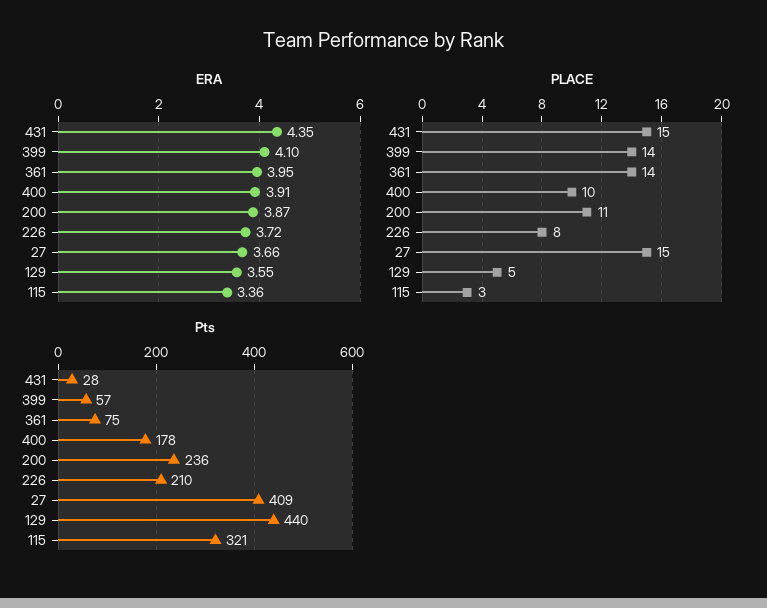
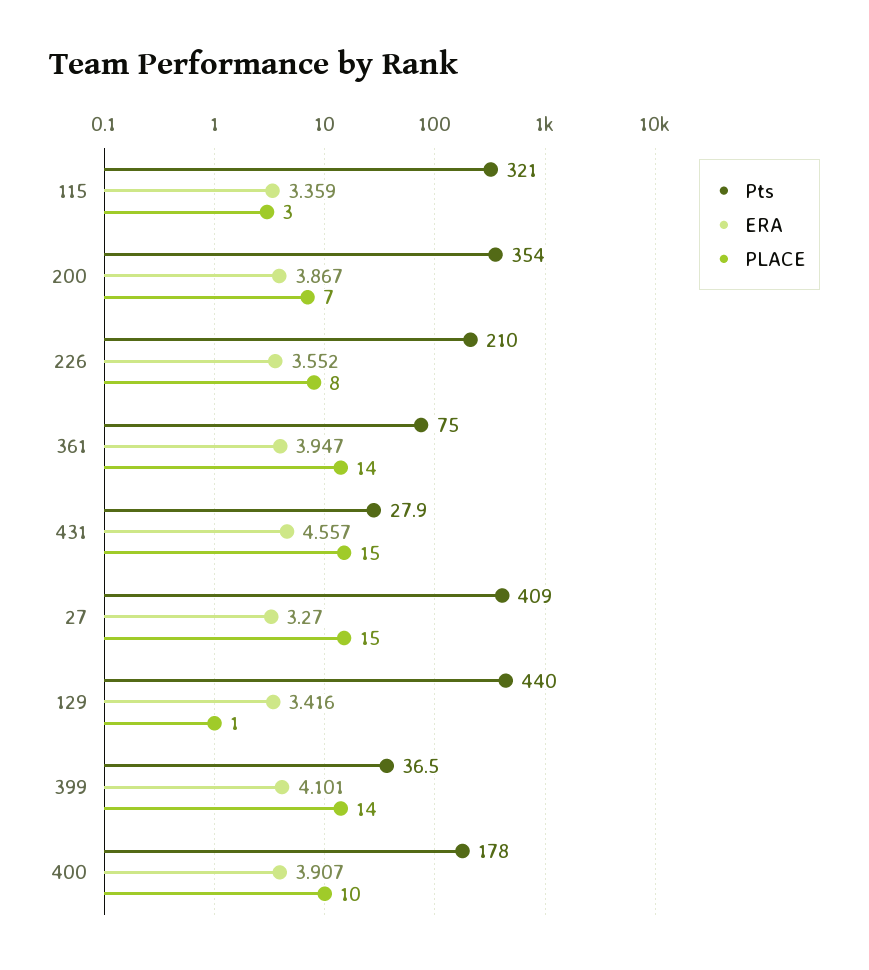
ERA, 431: 4.35 -> 4.557
ERA, 226: 3.72 -> 3.552
ERA, 27: 3.66 -> 3.27
ERA, 129: 3.55 -> 3.416
PLACE, 200: 11 -> 7
PLACE, 129: 5 -> 1
Pts, 399: 57 -> 36.5
Pts, 200: 236 -> 354

